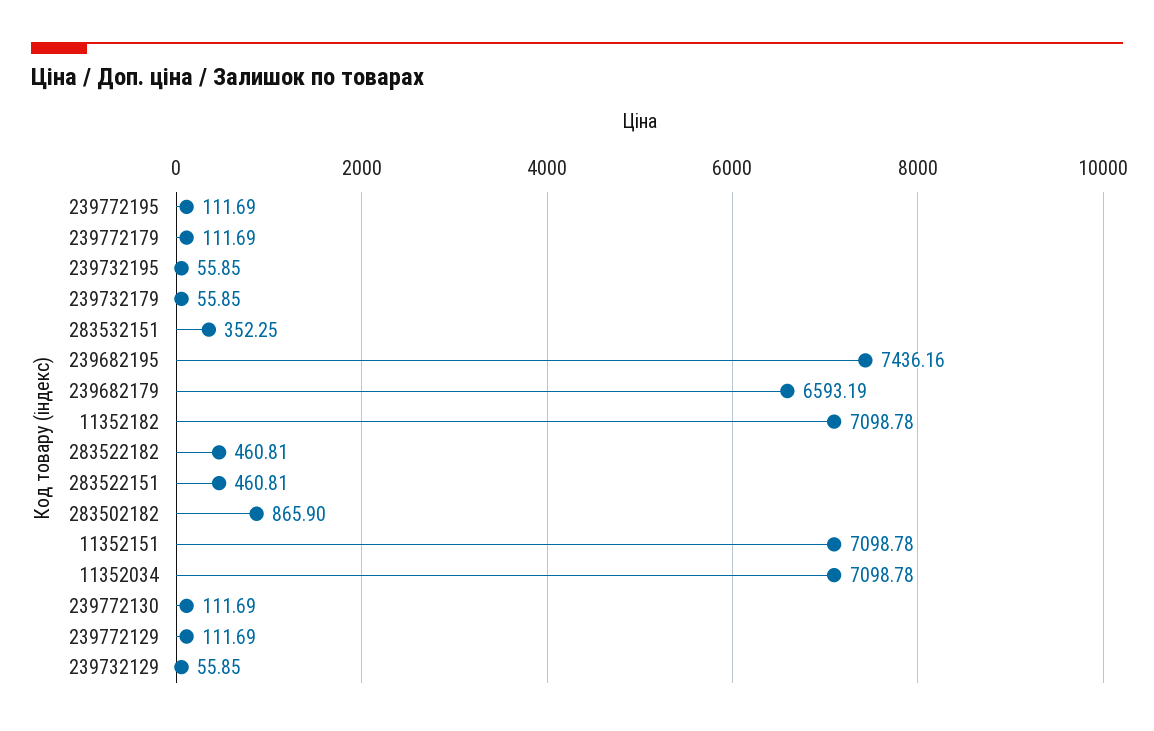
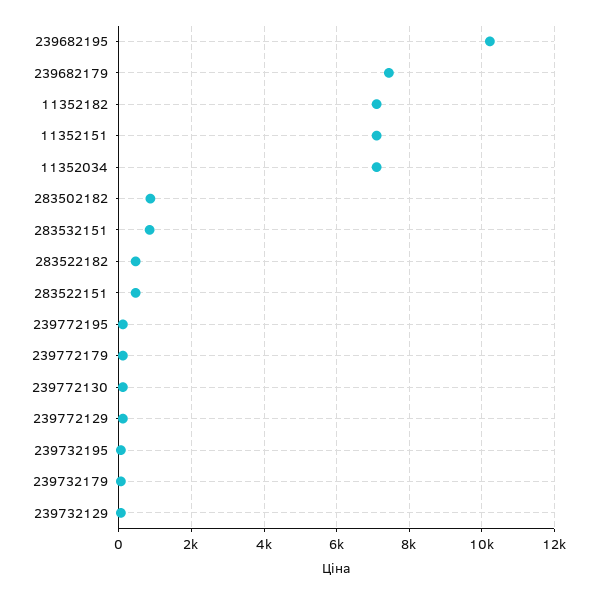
283532151: 352.25 -> 800
239682195: 7436.16 -> 10200
239682179: 6593.19 -> 7400

